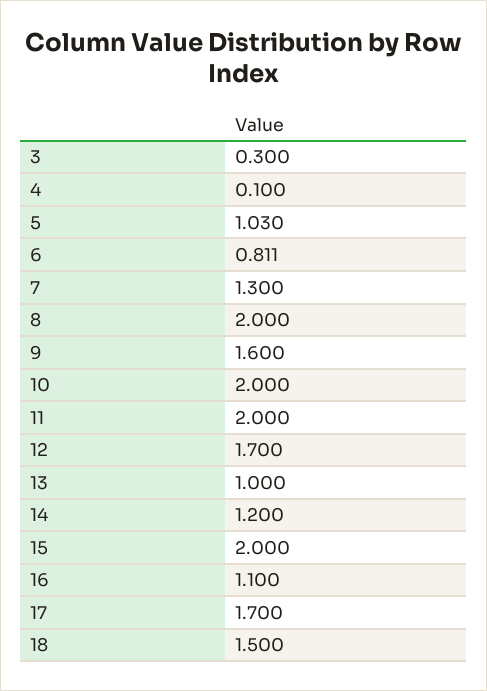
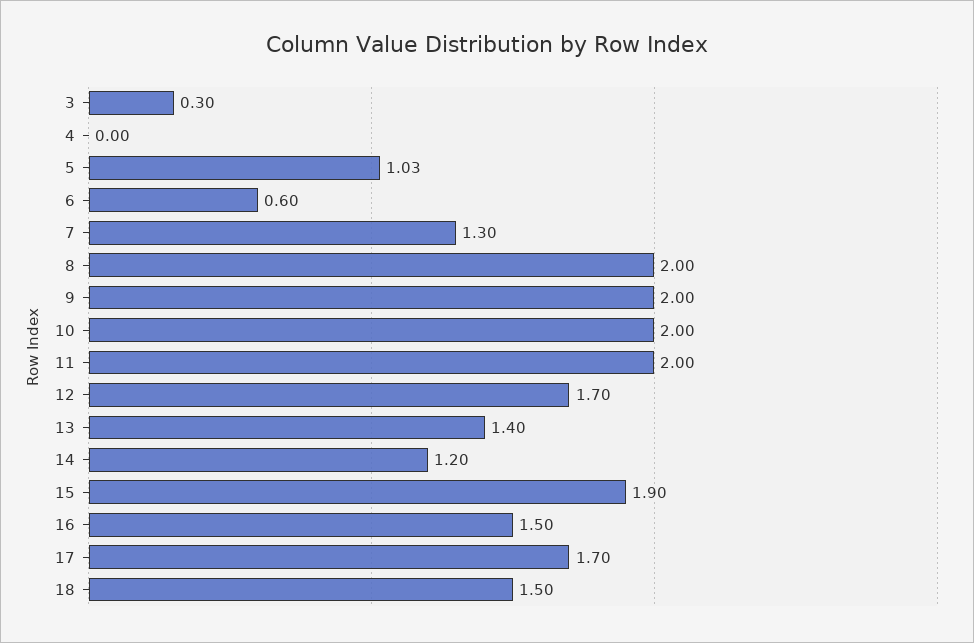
4: 0.1 -> 0
6: 0.811 -> 0.6
9: 1.6 -> 2
13: 1 -> 1.4
15: 2 -> 1.9
16: 1.1 -> 1.5

